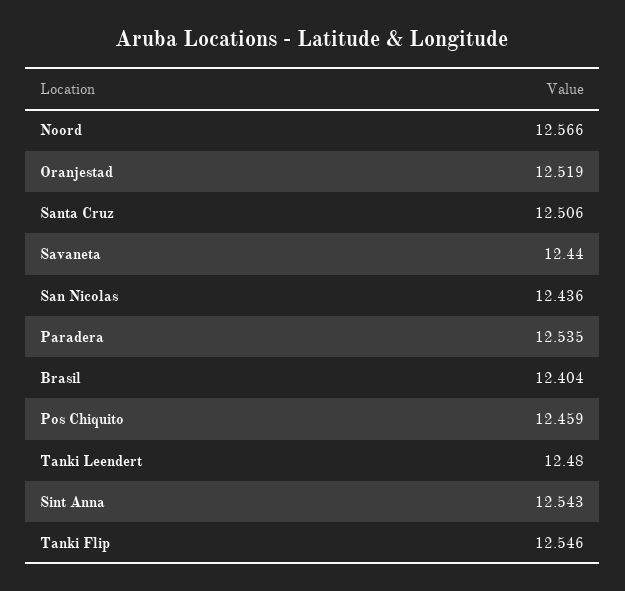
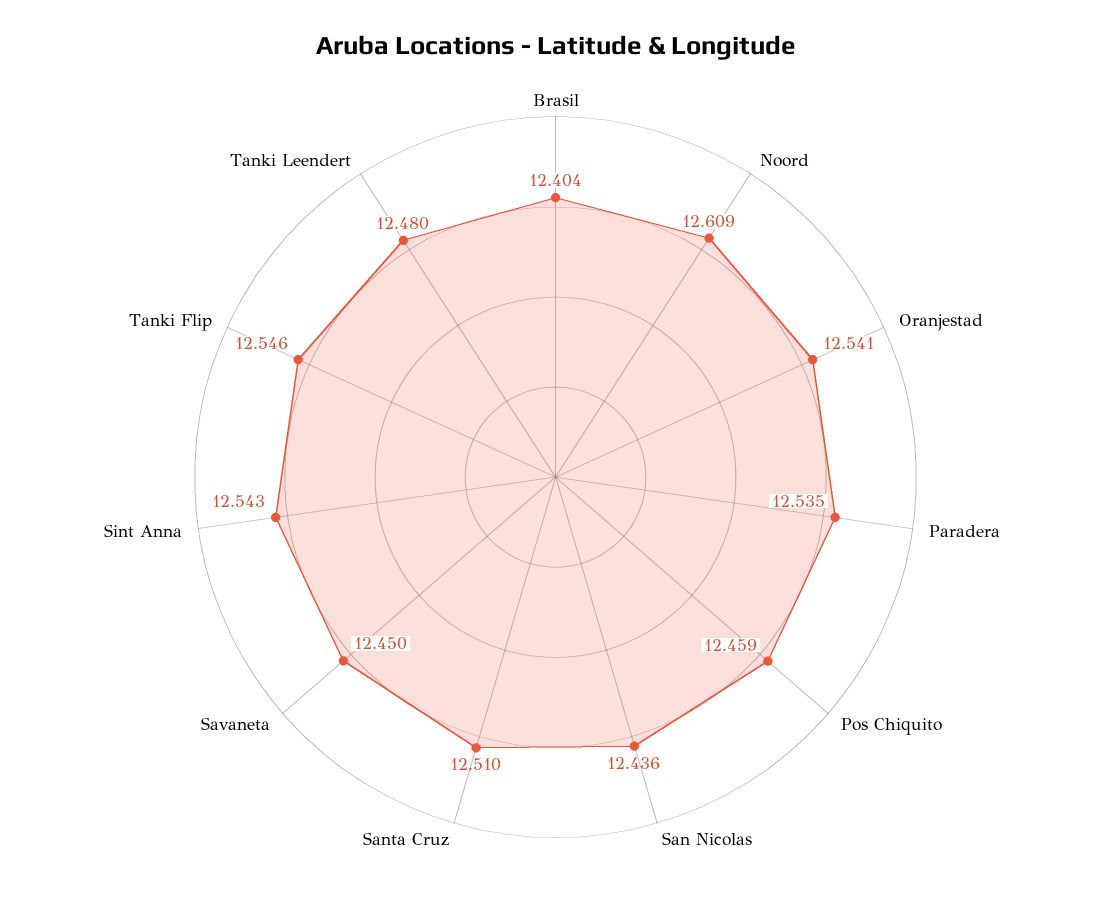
Noord: 12.566 -> 12.609
Oranjestad: 12.519 -> 12.541
Santa Cruz: 12.506 -> 12.51
Savaneta: 12.44 -> 12.45

